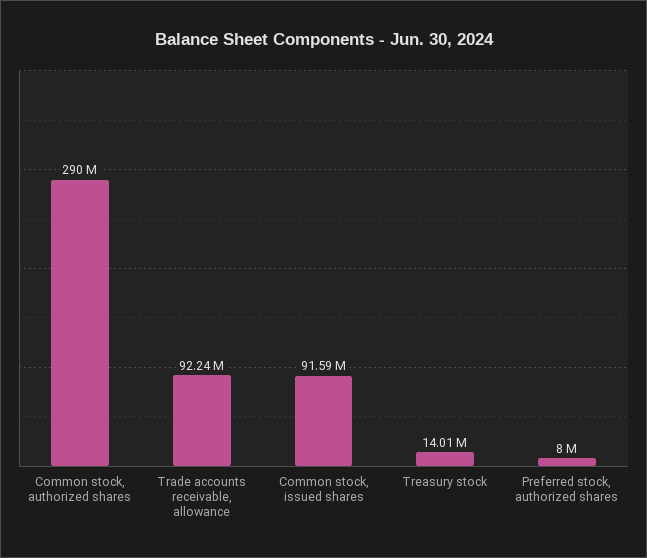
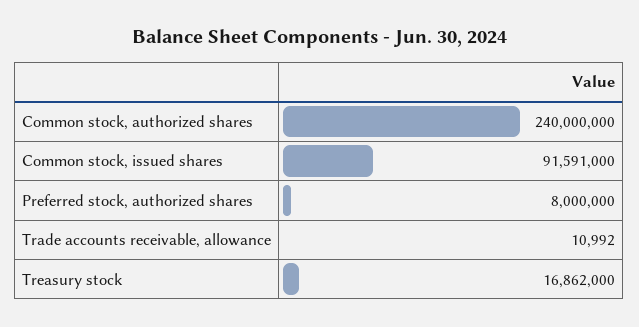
Common stock, authorized shares: 290000000 -> 240000000
Trade accounts receivable, allowance: 92240000 -> 10992
Treasury stock: 14010000 -> 16862000

